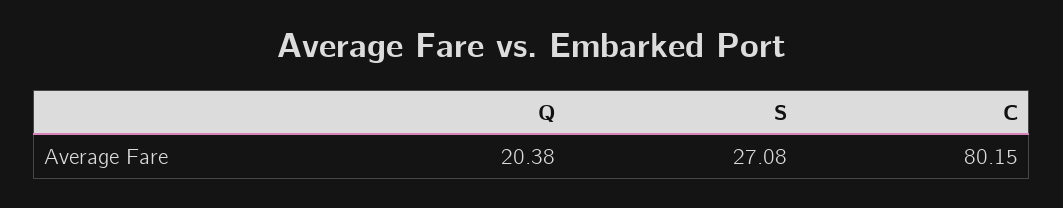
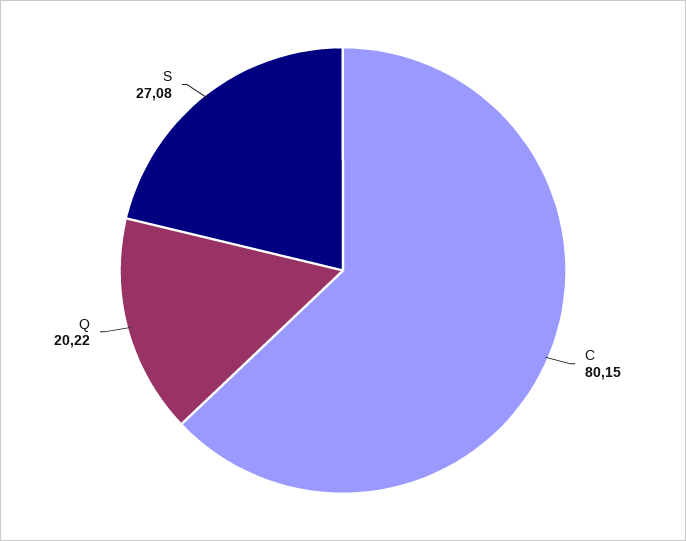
Q: 20.38 -> 20.22

